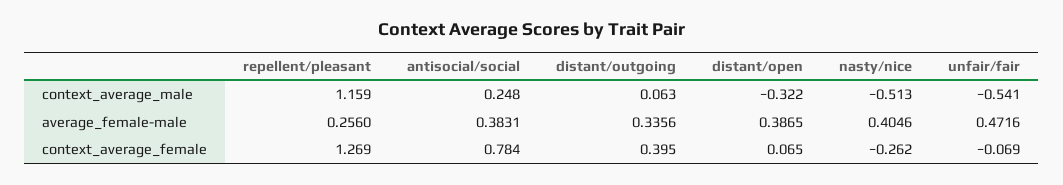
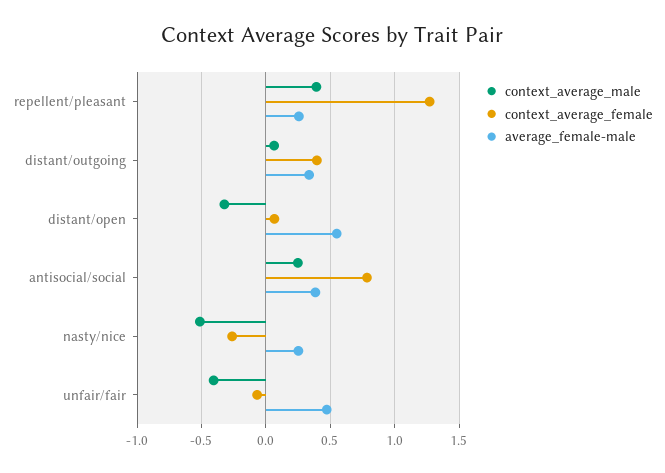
context_average_male, repellent/pleasant: 1.159 -> 0.4
context_average_male, unfair/fair: -0.541 -> -0.4
average_female-male, distant/open: 0.3865 -> 0.55
average_female-male, nasty/nice: 0.4046 -> 0.25

